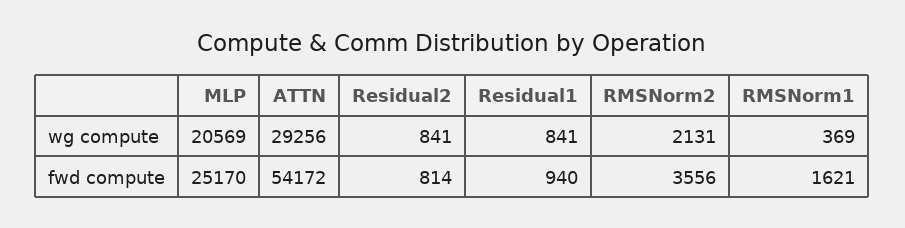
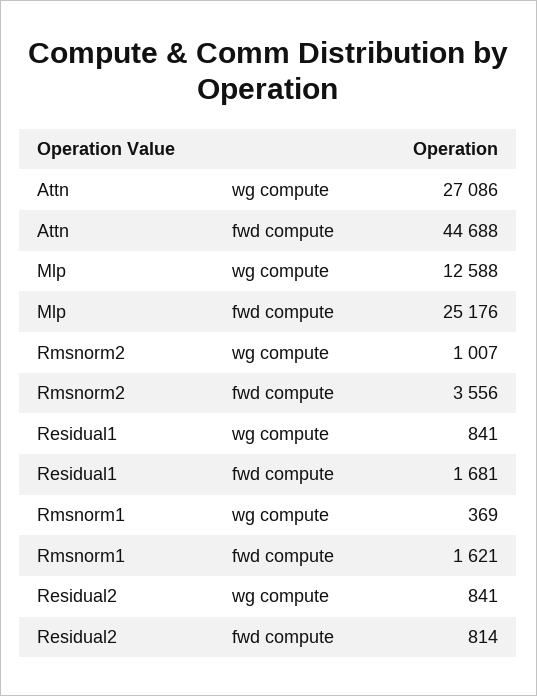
MLP, wg compute: 20569 -> 12588
ATTN, wg compute: 29256 -> 27086
RMSNorm2, wg compute: 2131 -> 1007
MLP, fwd compute: 25170 -> 25176
ATTN, fwd compute: 54172 -> 44688
Residual1, fwd compute: 940 -> 1681

